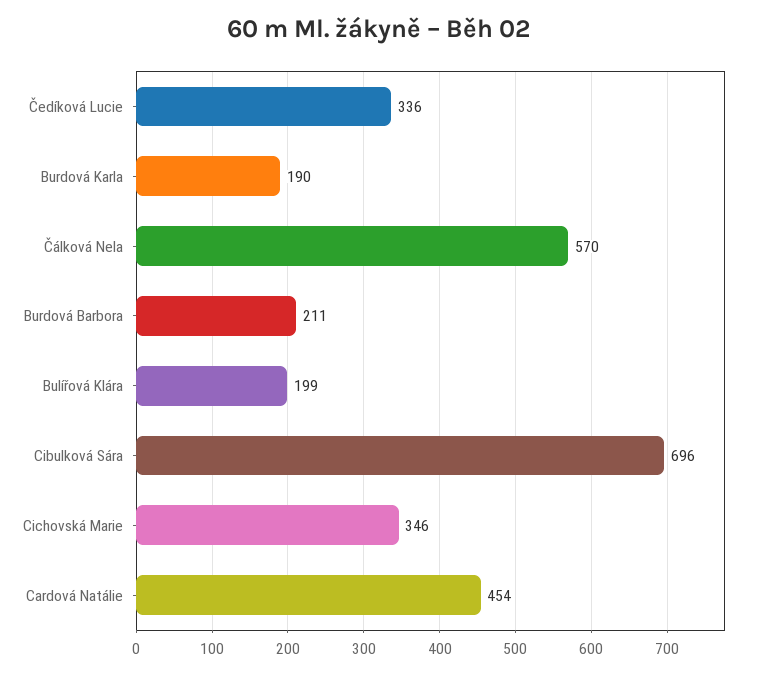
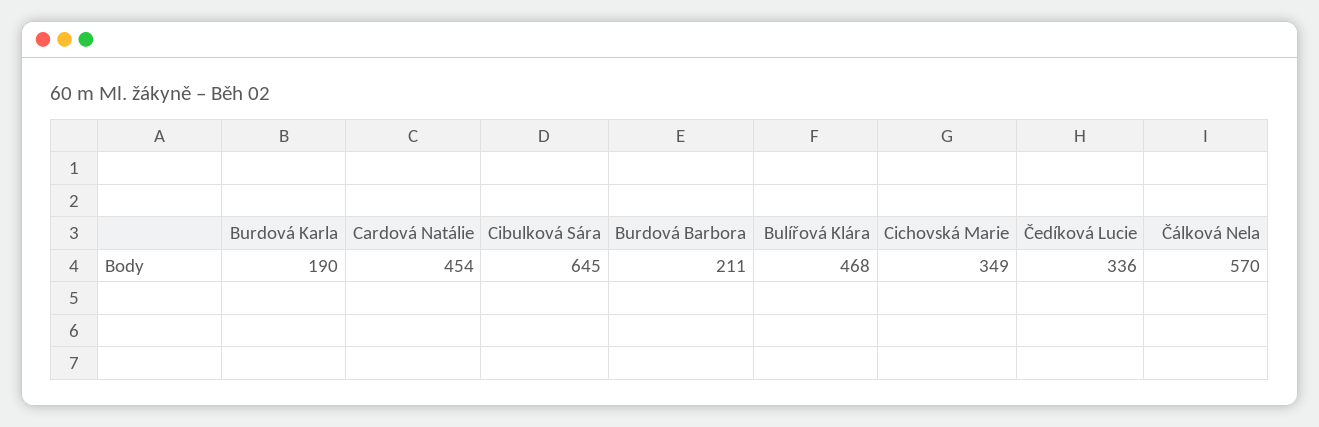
Bulířová Klára: 199 -> 468
Cibulková Sára: 696 -> 645
Cichovská Marie: 346 -> 349

